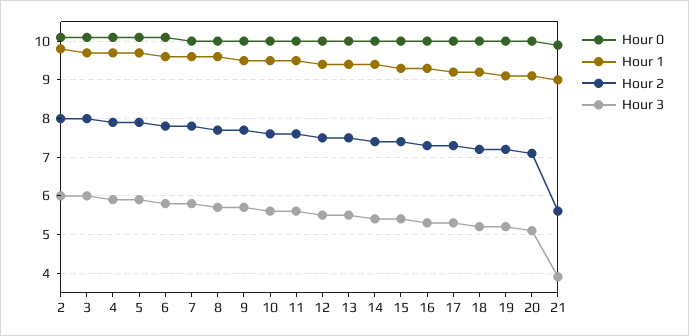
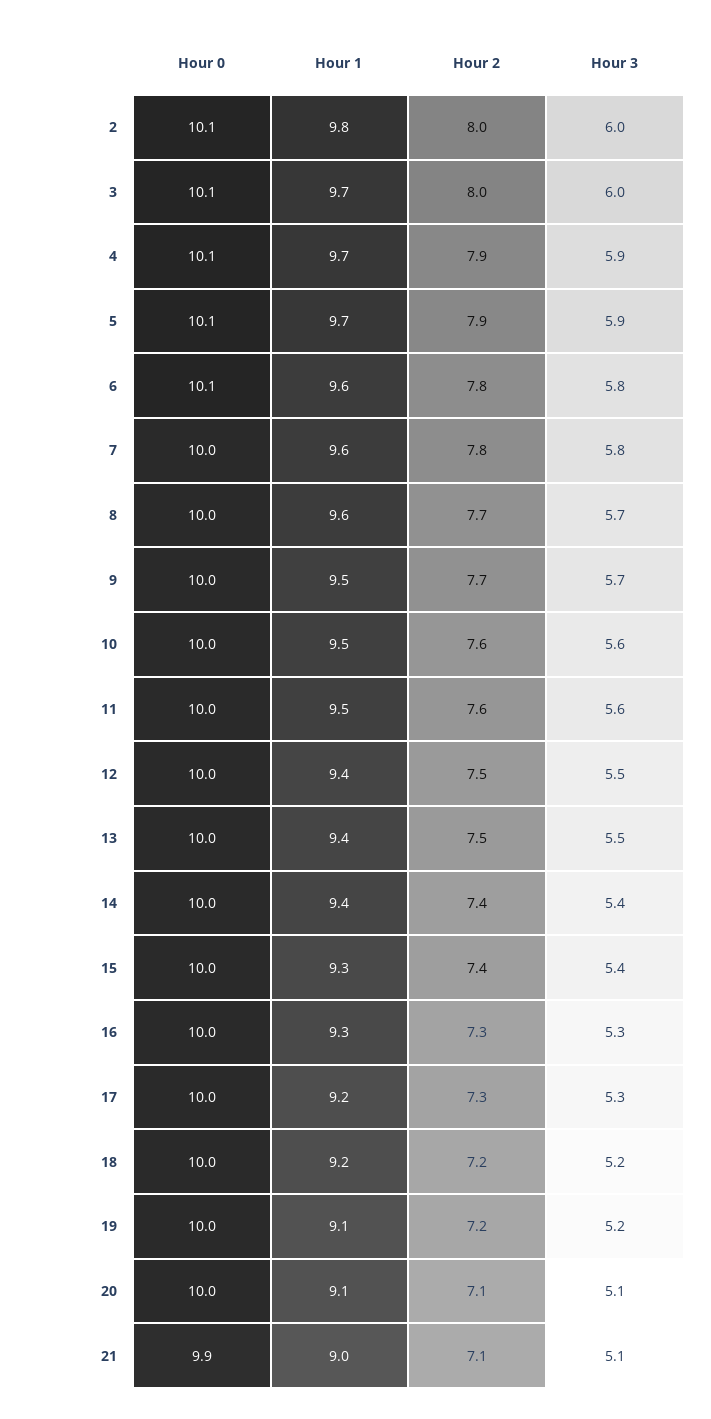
Hour 2, 21: 5.5 -> 7.1
Hour 3, 21: 4 -> 5.1

